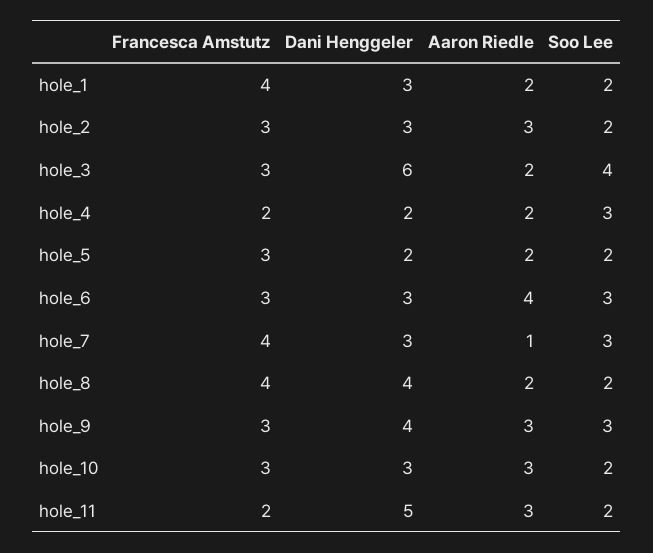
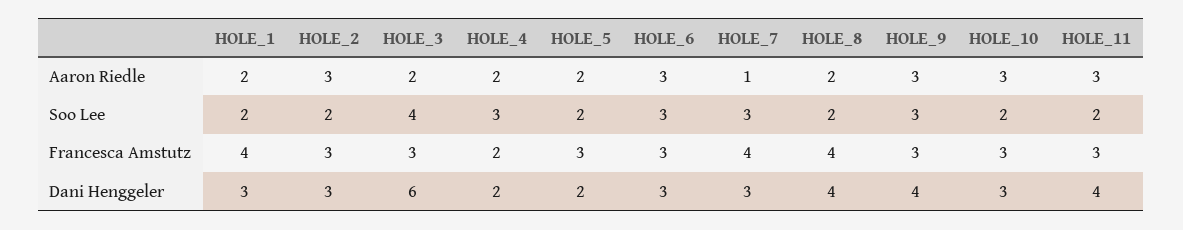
Aaron Riedle, hole_6: 4 -> 3
Francesca Amstutz, hole_11: 2 -> 3
Dani Henggeler, hole_11: 5 -> 4

